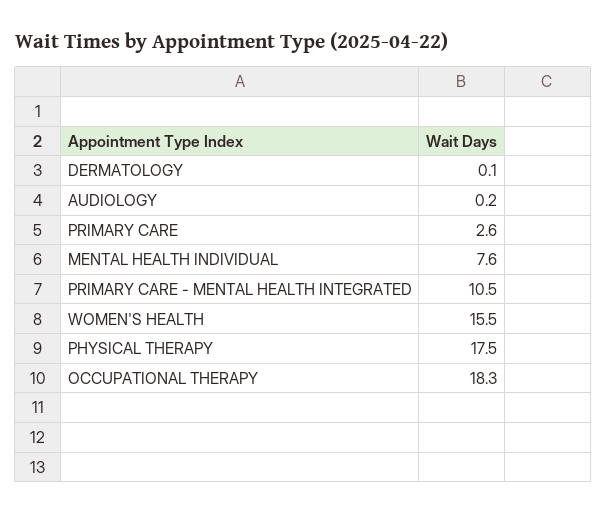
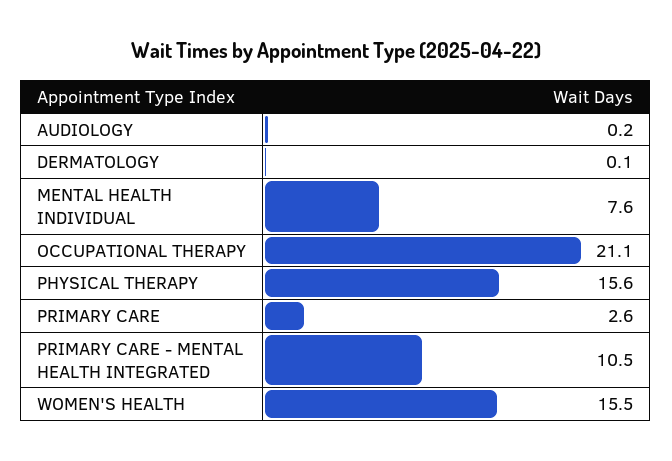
PHYSICAL THERAPY: 17.5 -> 15.6
OCCUPATIONAL THERAPY: 18.3 -> 21.1

